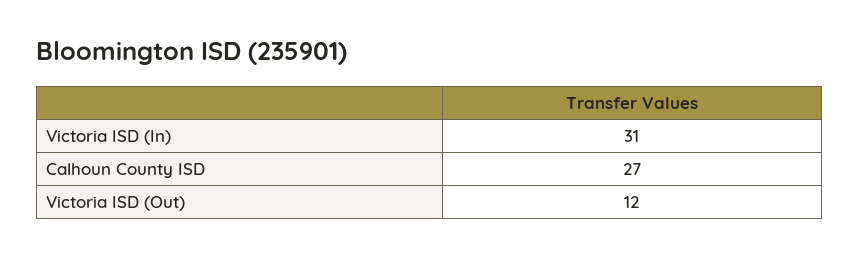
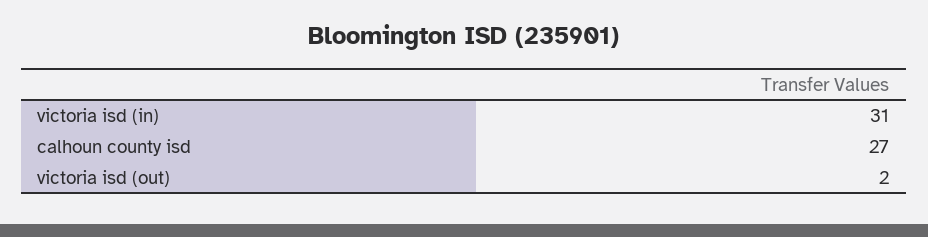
Victoria ISD (Out): 12 -> 2

